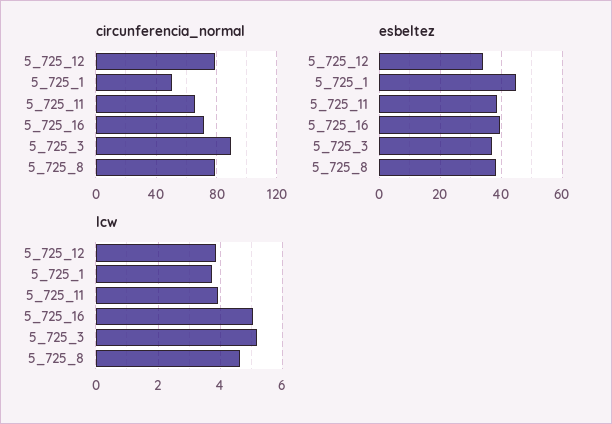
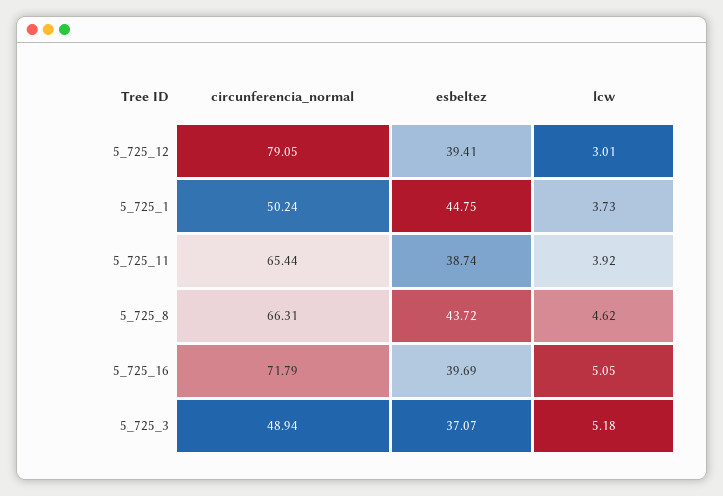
circunferencia_normal, 5_725_3: 90 -> 48.94
circunferencia_normal, 5_725_8: 80 -> 66.31
esbeltez, 5_725_12: 34 -> 39.41
esbeltez, 5_725_8: 38 -> 43.72
lcw, 5_725_12: 3.8 -> 3.01

